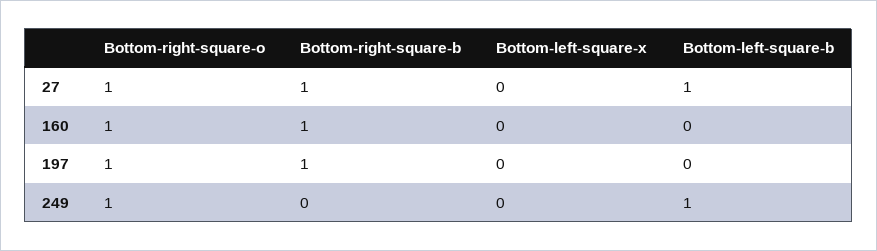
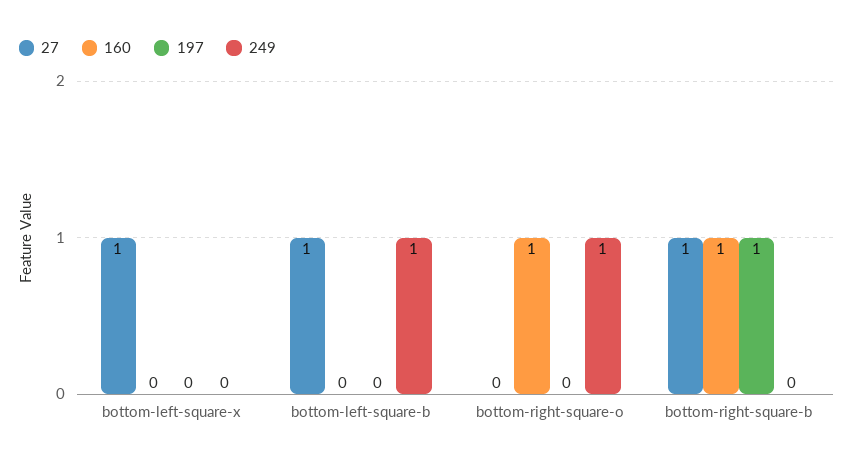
27, Bottom-right-square-o: 1 -> 0
27, Bottom-left-square-x: 0 -> 1
197, Bottom-right-square-o: 1 -> 0

